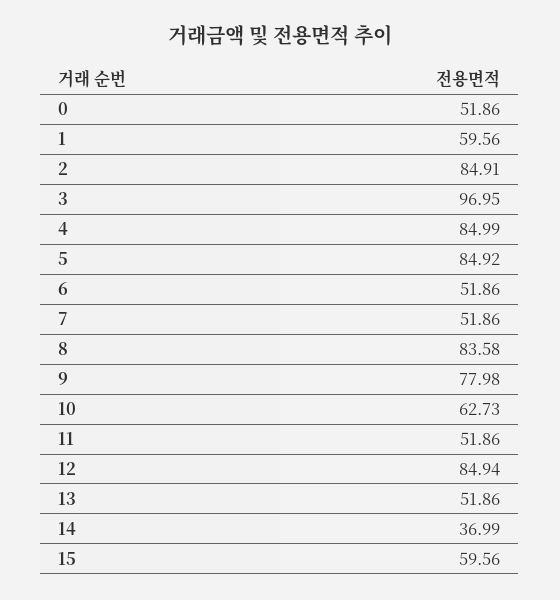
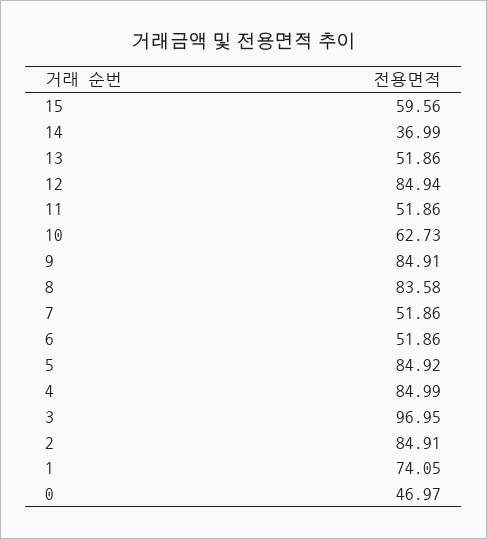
0: 51.86 -> 46.97
1: 59.56 -> 74.05
9: 77.98 -> 84.91

